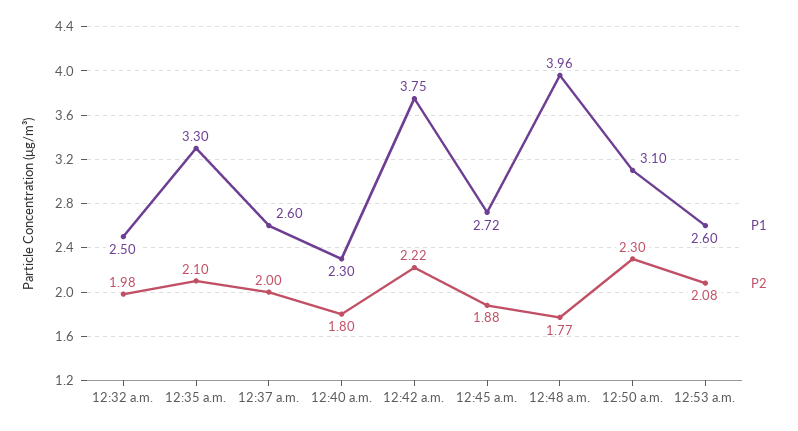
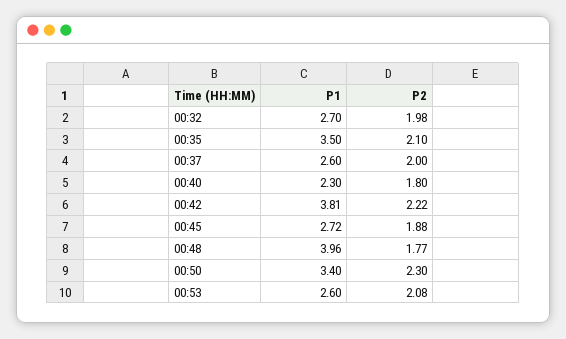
P1, 12:32 a.m.: 2.5 -> 2.7
P1, 12:35 a.m.: 3.3 -> 3.5
P1, 12:42 a.m.: 3.75 -> 3.81
P1, 12:50 a.m.: 3.1 -> 3.4

